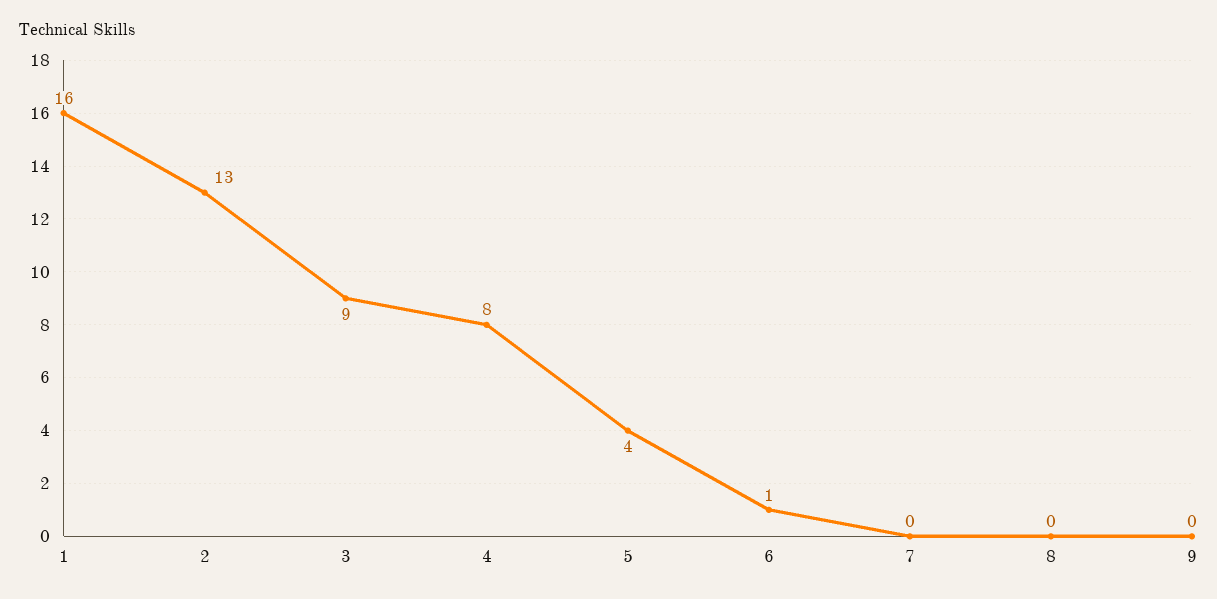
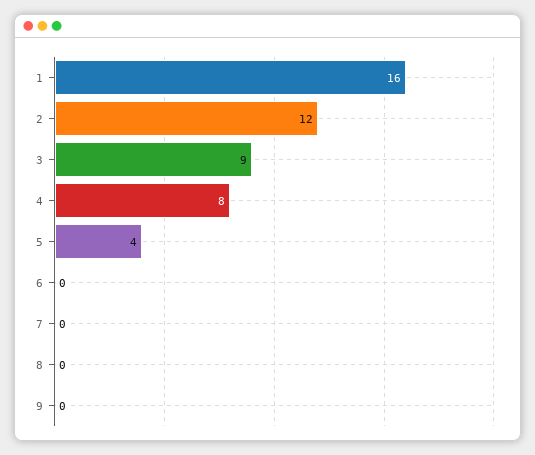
2: 13 -> 12
6: 1 -> 0

